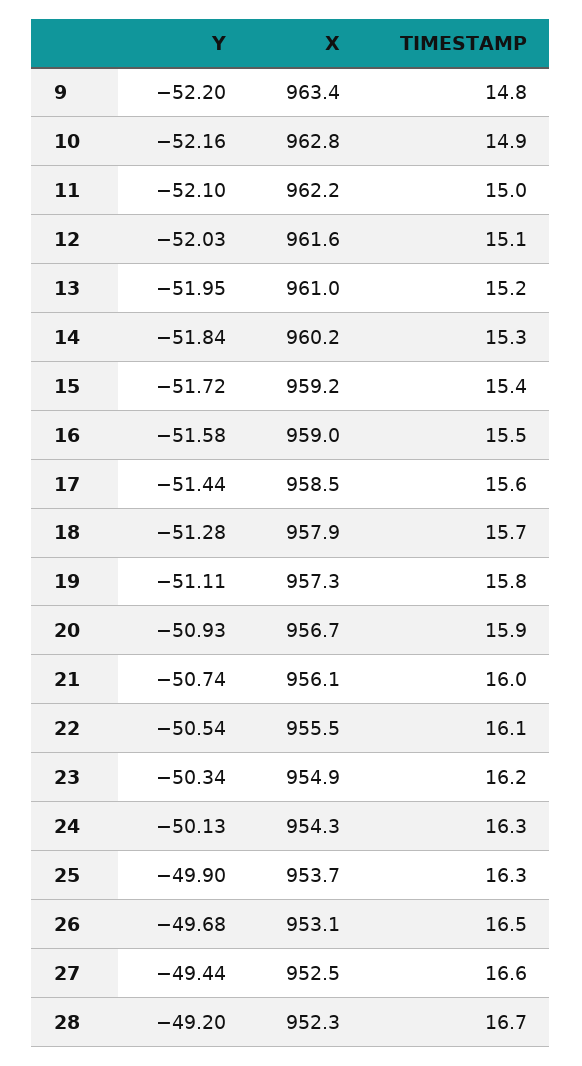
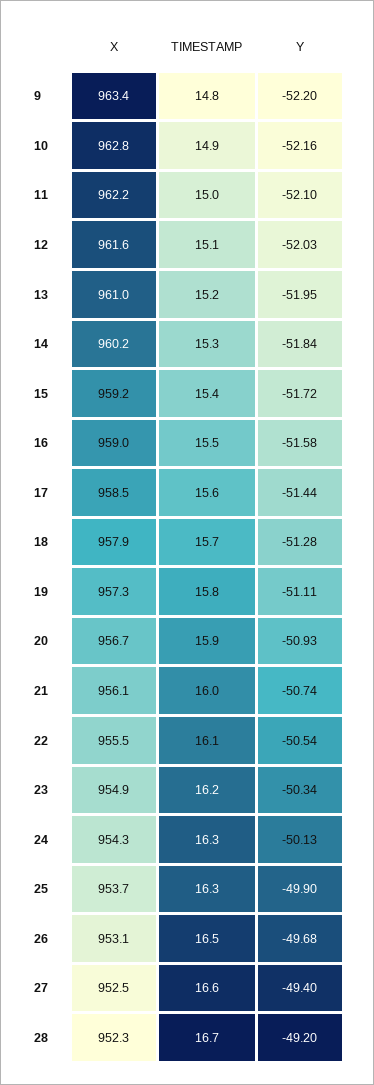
Y, 27: -49.44 -> -49.4

